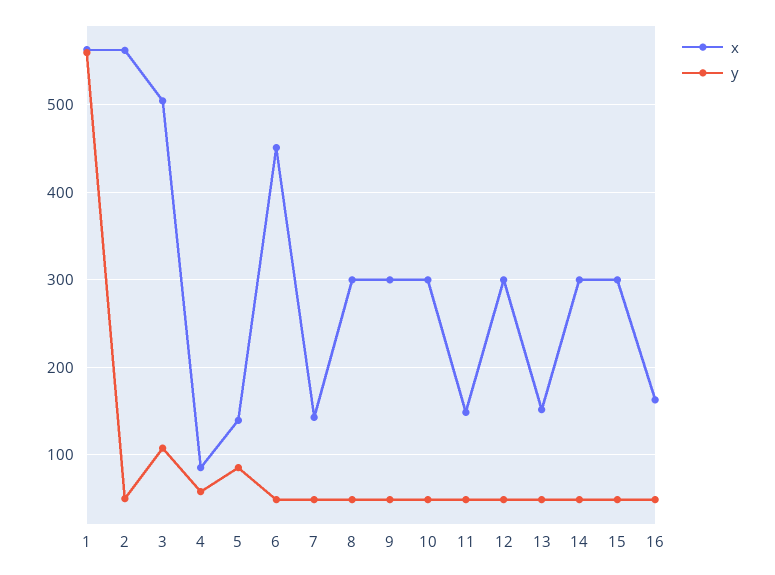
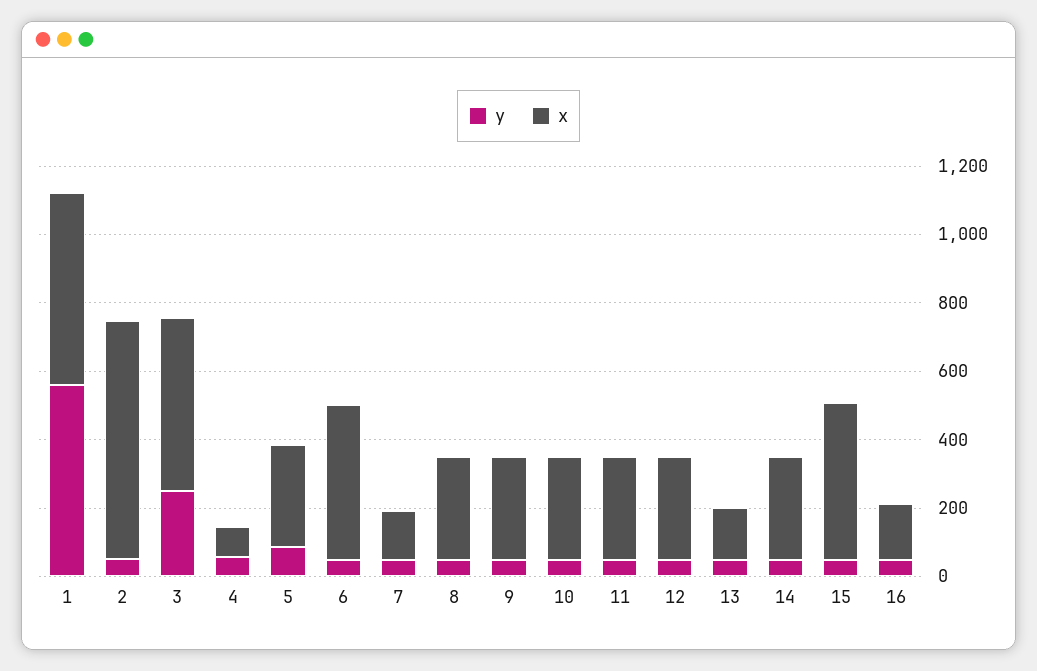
x, 2: 560 -> 700
y, 3: 110 -> 250
x, 5: 140 -> 300
x, 11: 150 -> 300
x, 15: 300 -> 450

